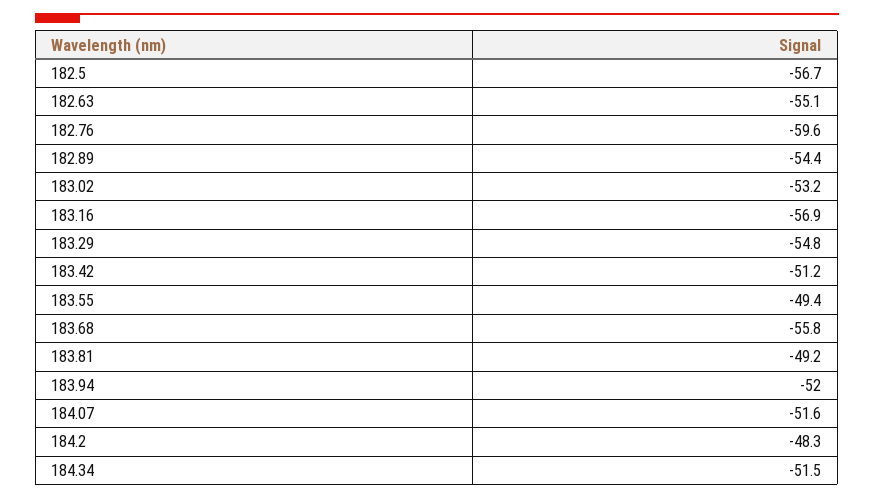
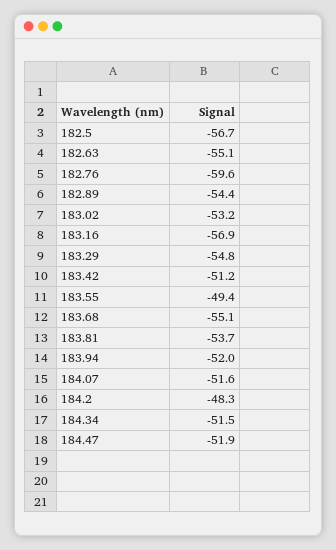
183.68: -55.8 -> -55.1
183.81: -49.2 -> -53.7
184.47: none -> -51.9

